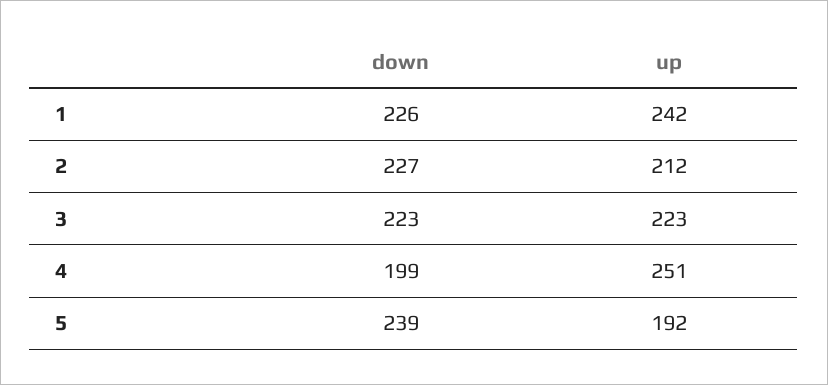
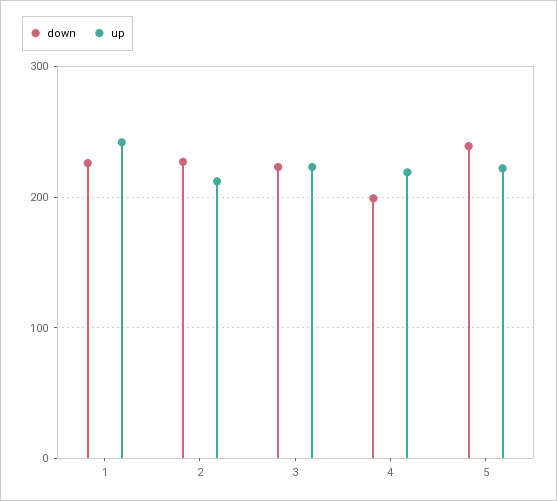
up, 4: 251 -> 220
up, 5: 192 -> 220

